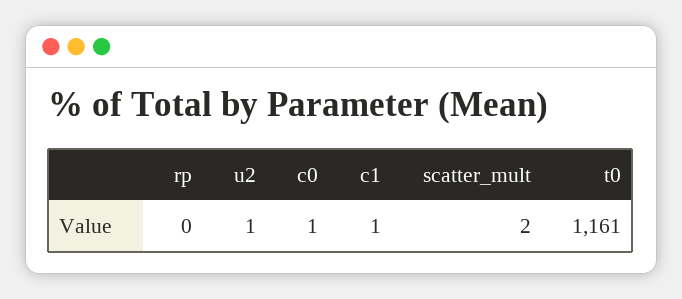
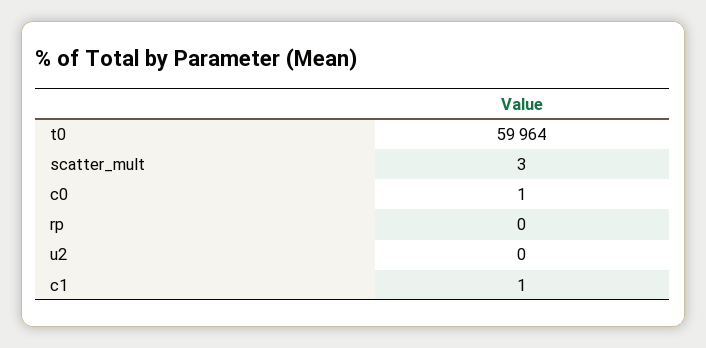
u2: 1 -> 0
scatter_mult: 2 -> 3
t0: 1161 -> 59964

